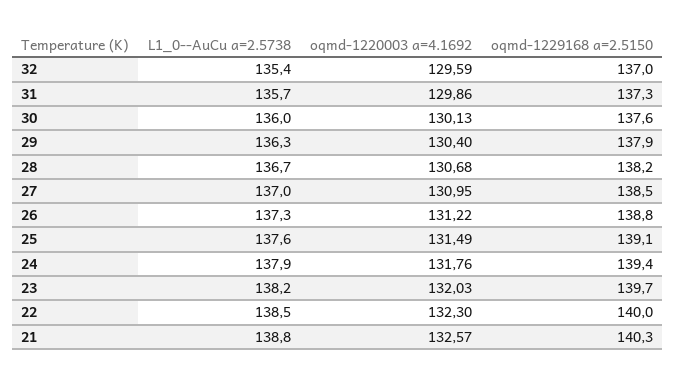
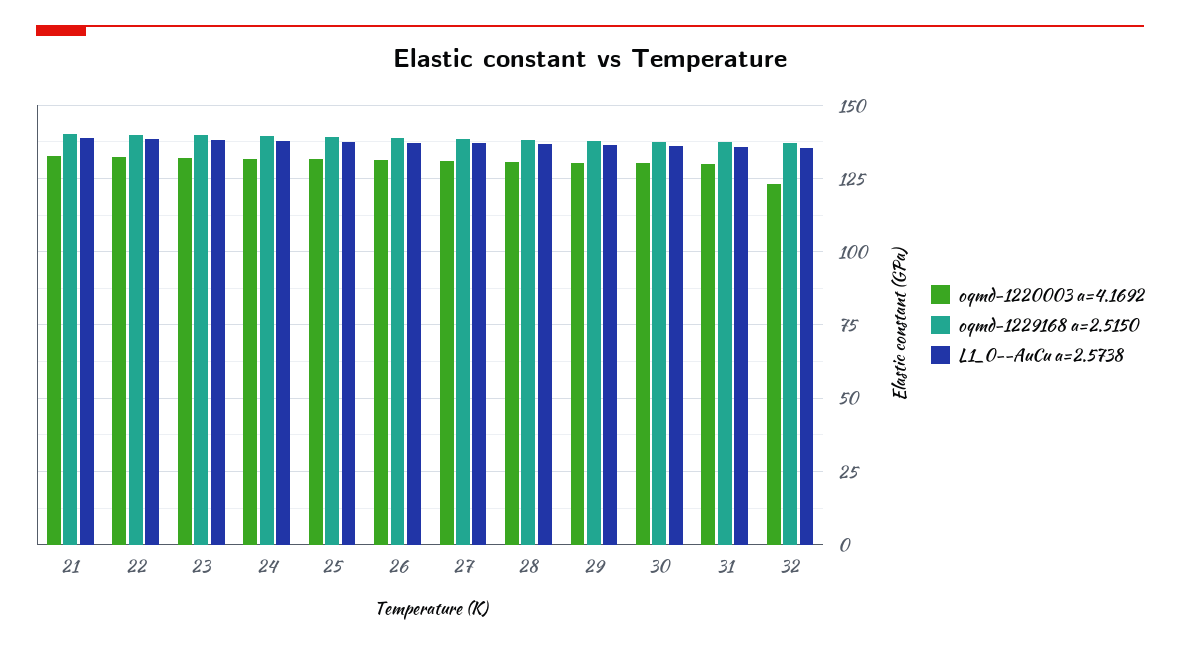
oqmd-1220003 a=4.1692, 32: 129.59 -> 122.5

